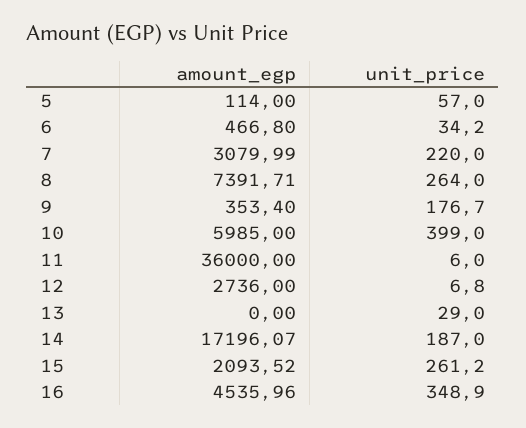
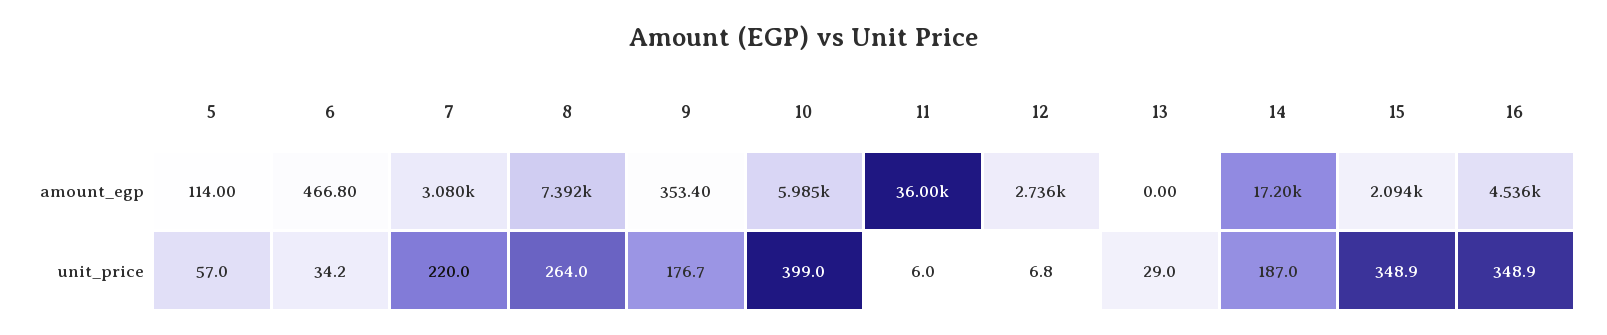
unit_price, 15: 261.2 -> 348.9

